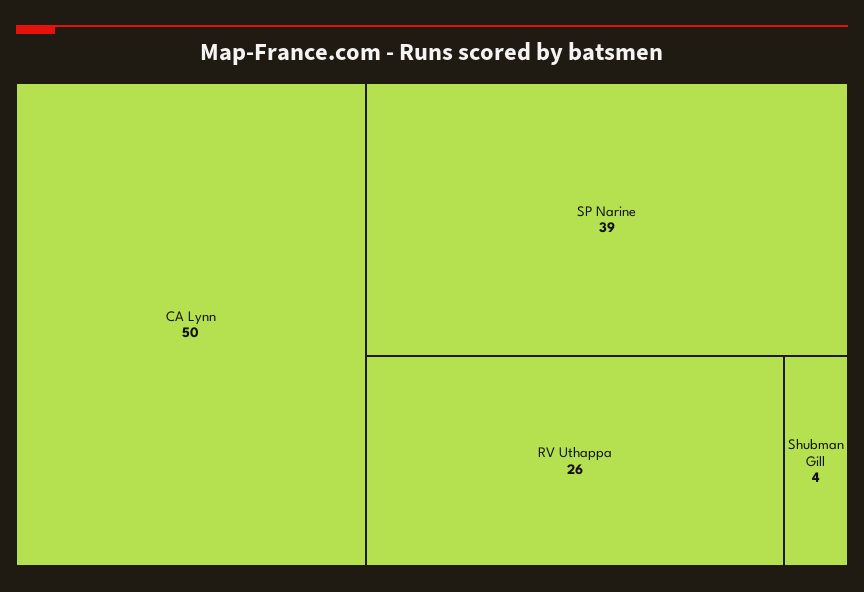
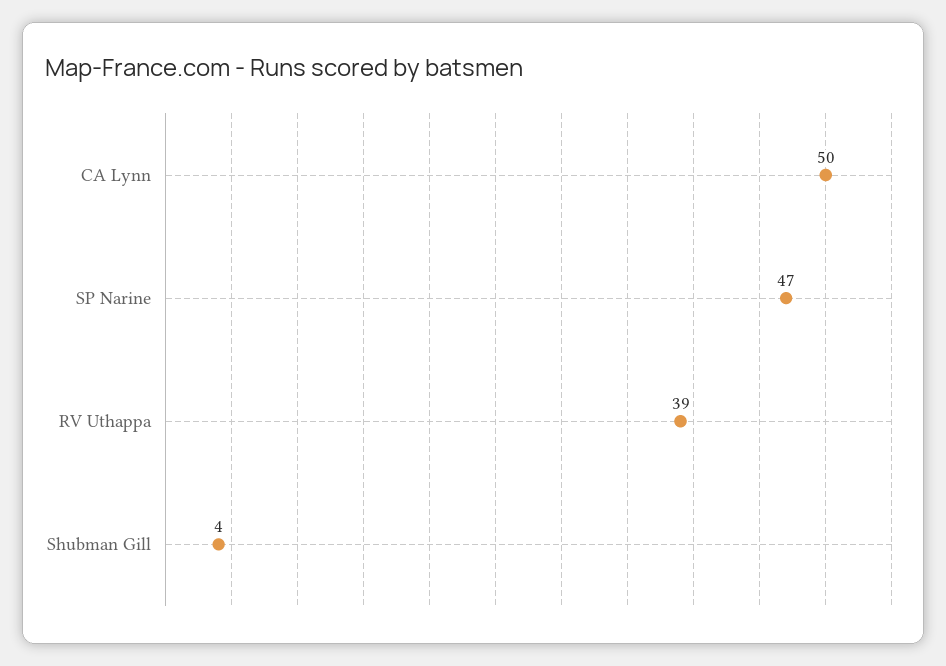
SP Narine: 39 -> 47
RV Uthappa: 26 -> 39

